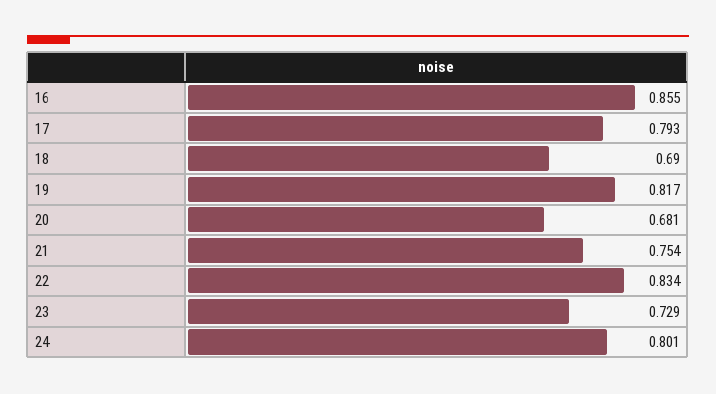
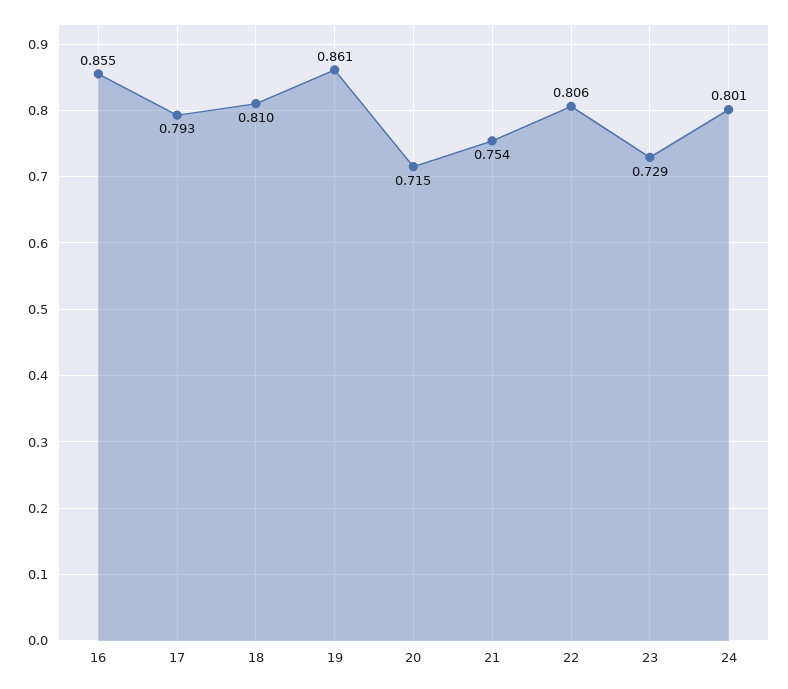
18: 0.69 -> 0.81
19: 0.817 -> 0.861
20: 0.681 -> 0.715
22: 0.834 -> 0.806

